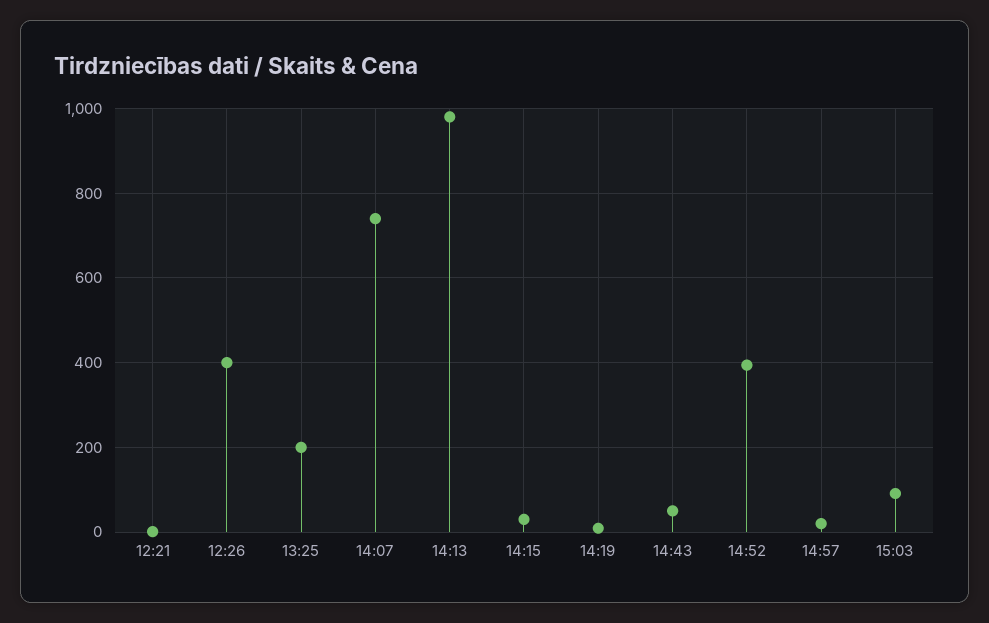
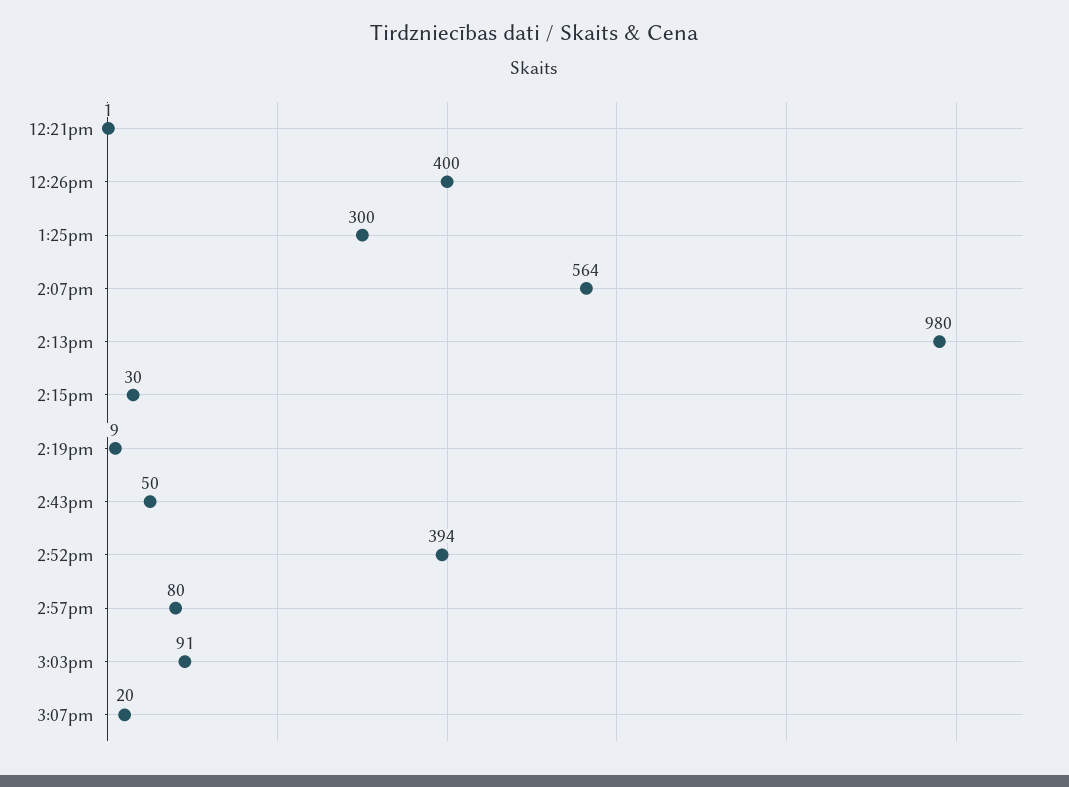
13:25: 200 -> 300
14:07: 740 -> 564
14:57: 20 -> 80
3:07pm: none -> 20

